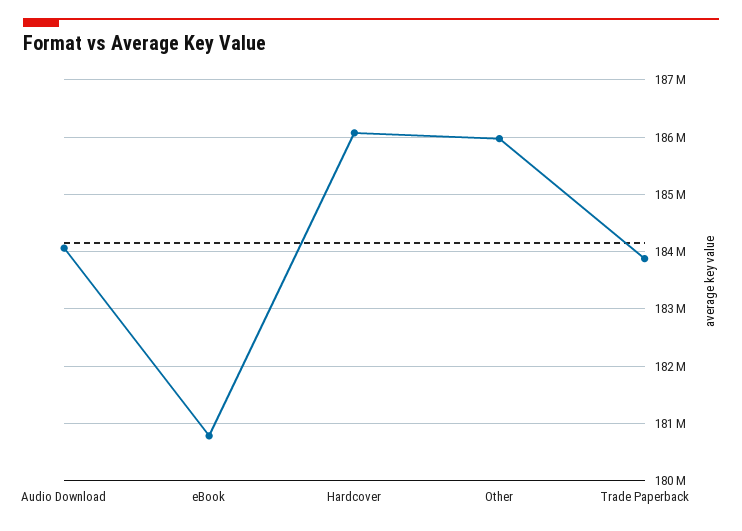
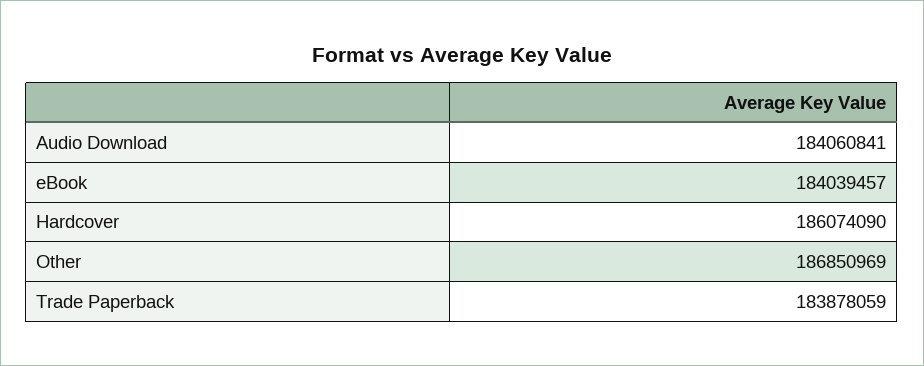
eBook: 180800000 -> 184039457
Other: 186000000 -> 186850969

